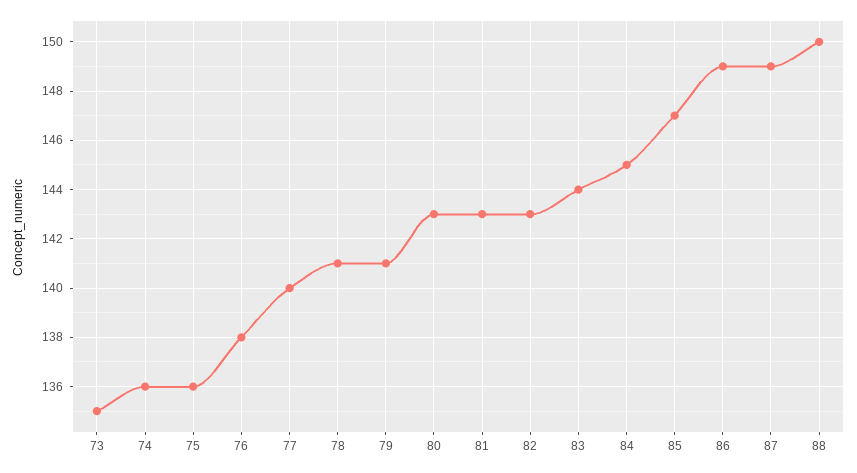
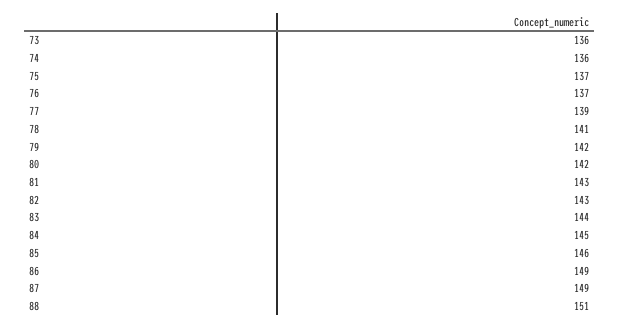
73: 135 -> 136
75: 136 -> 137
76: 138 -> 137
77: 140 -> 139
79: 141 -> 142
80: 143 -> 142
85: 147 -> 146
88: 150 -> 151

